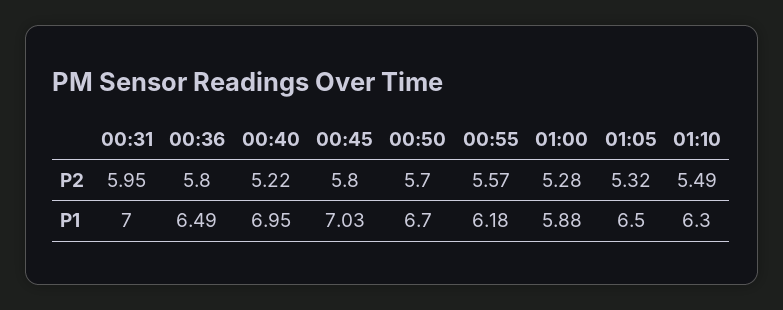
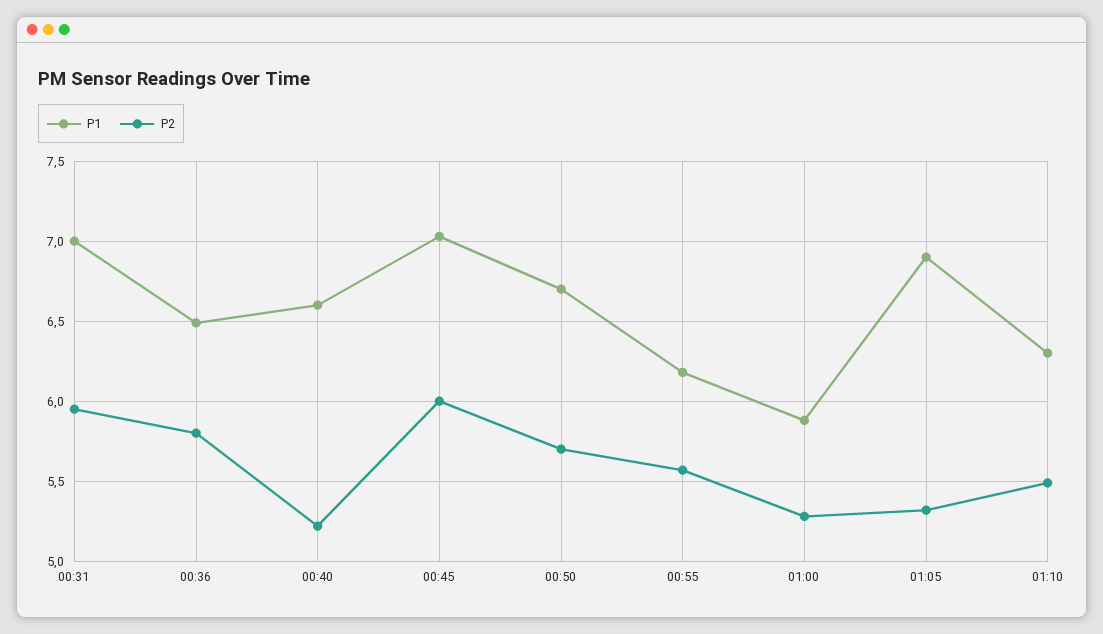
P2, 00:45: 5.8 -> 6
P1, 00:40: 6.95 -> 6.6
P1, 01:05: 6.5 -> 6.9

